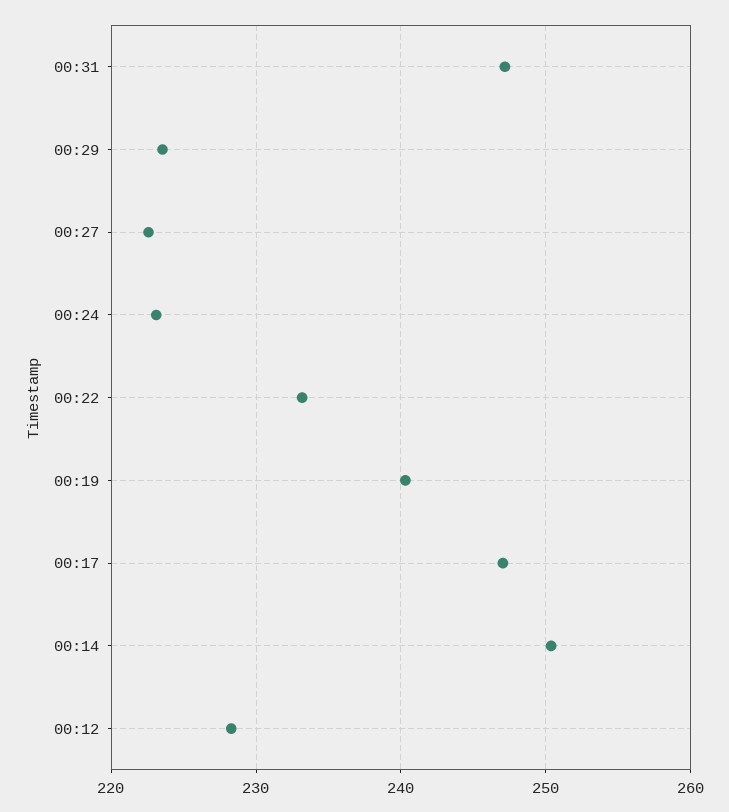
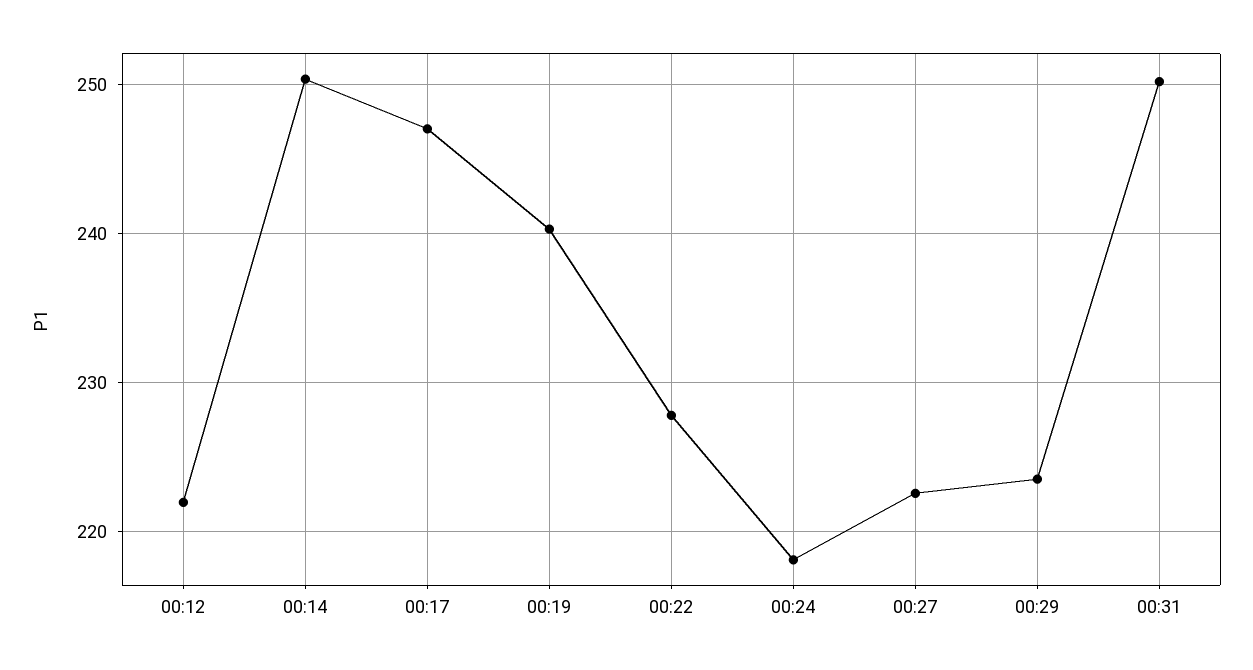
00:31: 247 -> 250
00:24: 223 -> 218
00:22: 233 -> 228
00:12: 228 -> 222

